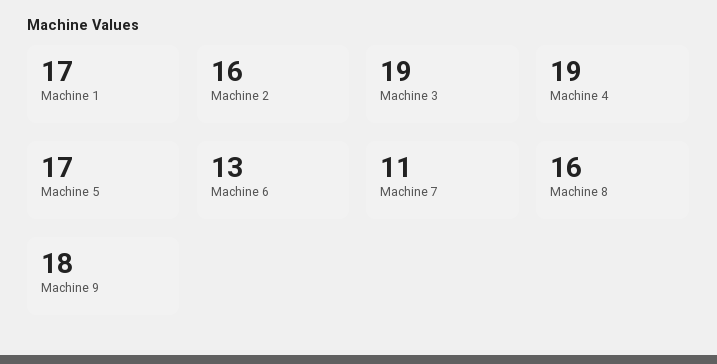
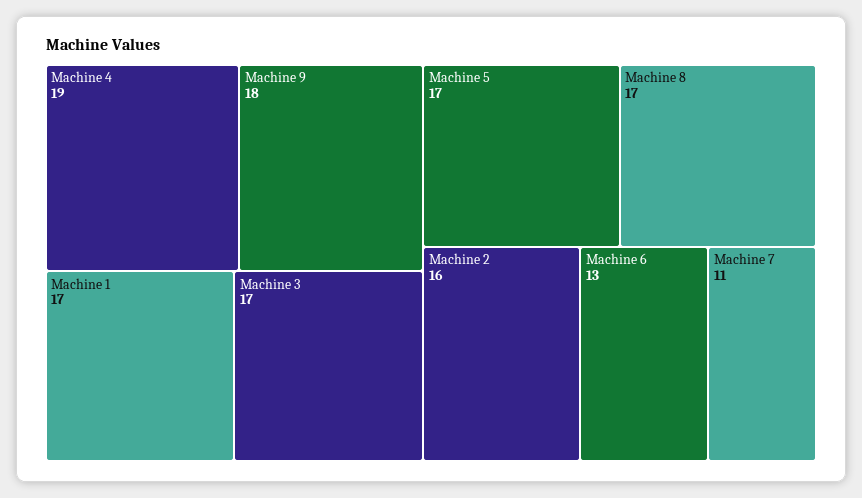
Machine 3: 19 -> 17
Machine 8: 16 -> 17

